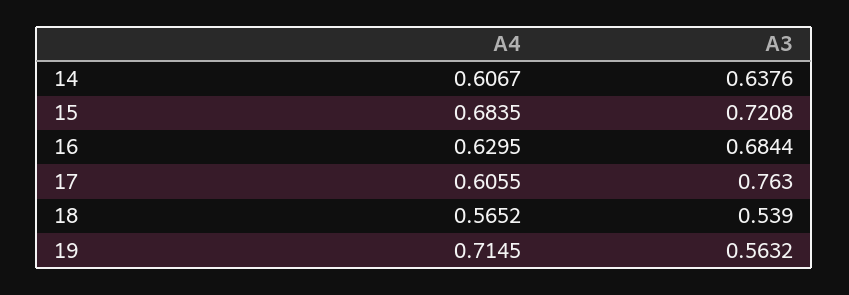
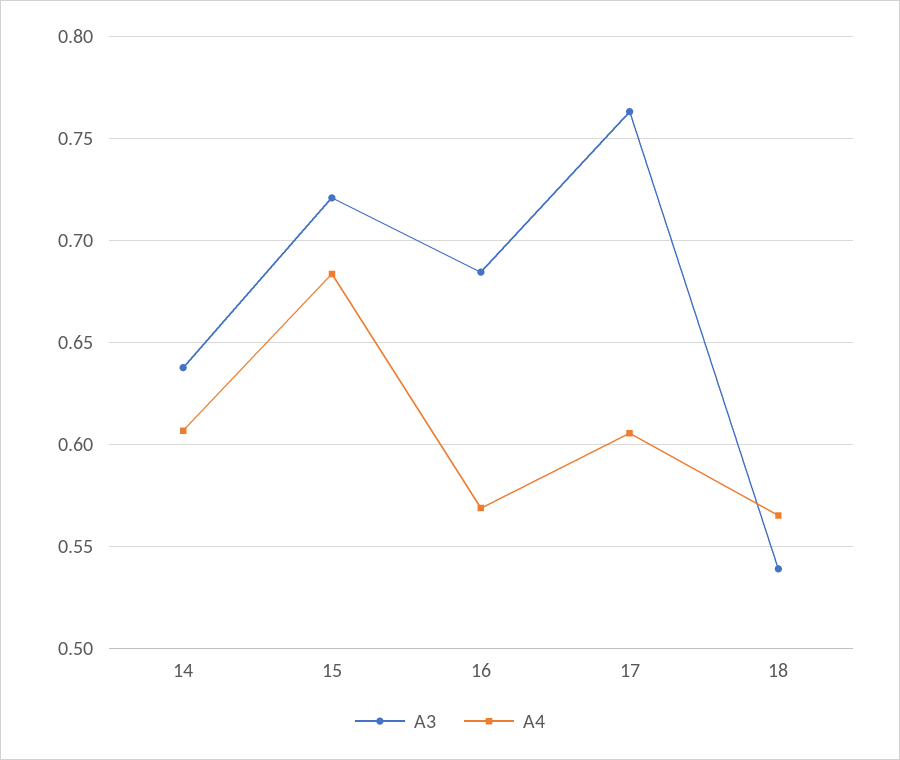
A4, 16: 0.6295 -> 0.57
A4, 19: 0.7145 -> none
A3, 19: 0.5632 -> none

